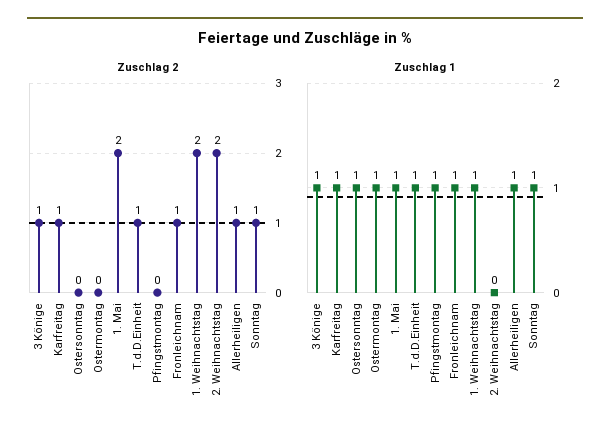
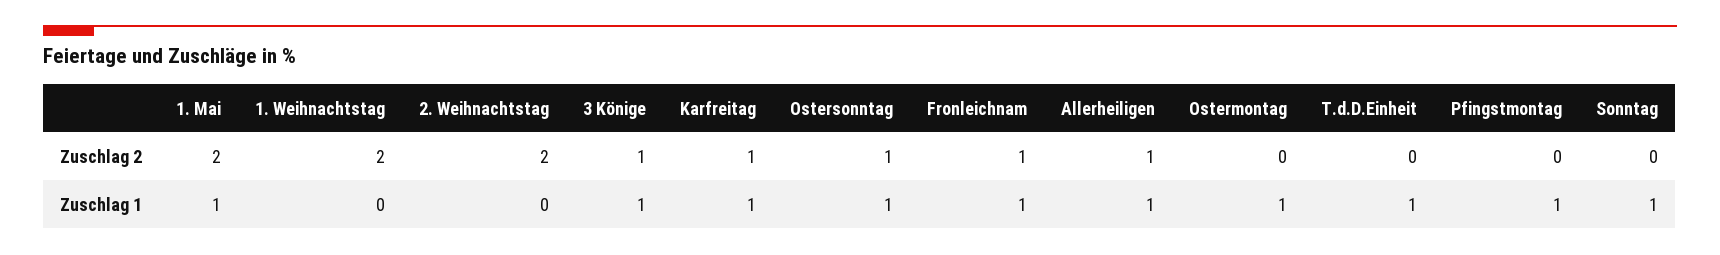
Zuschlag 2, Ostersonntag: 0 -> 1
Zuschlag 2, T.d.D.Einheit: 1 -> 0
Zuschlag 2, Sonntag: 1 -> 0
Zuschlag 1, 1. Weihnachtstag: 1 -> 0

